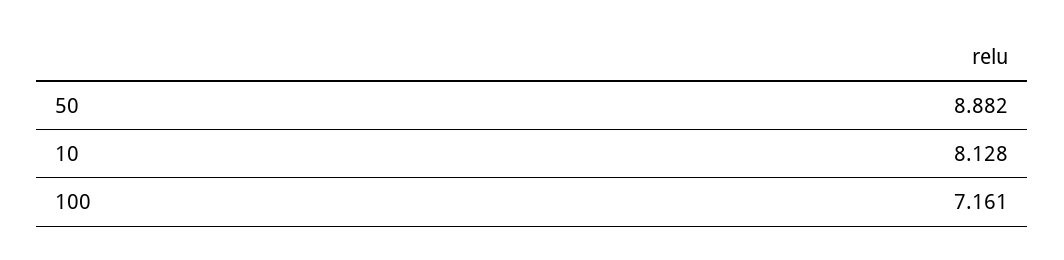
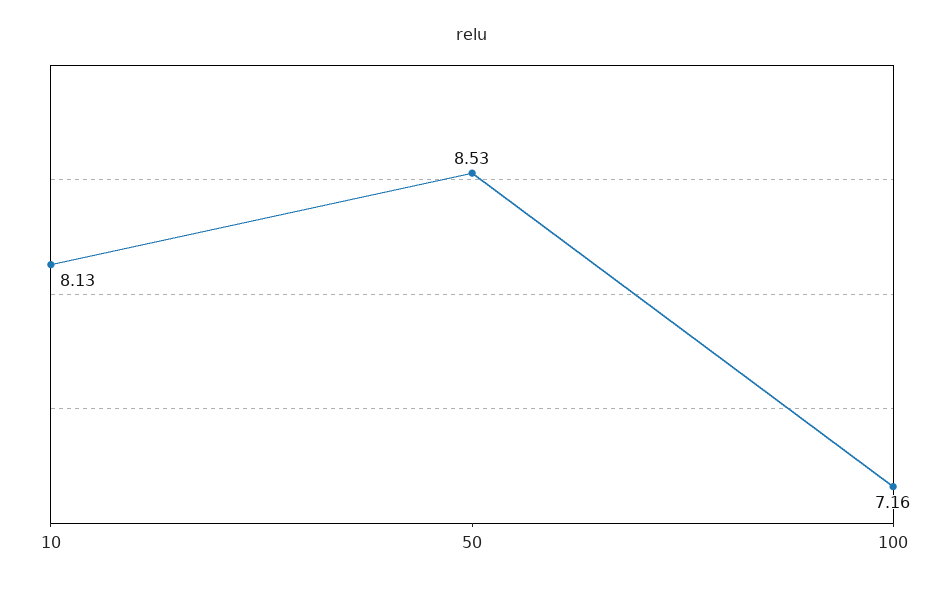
50: 8.882 -> 8.53

